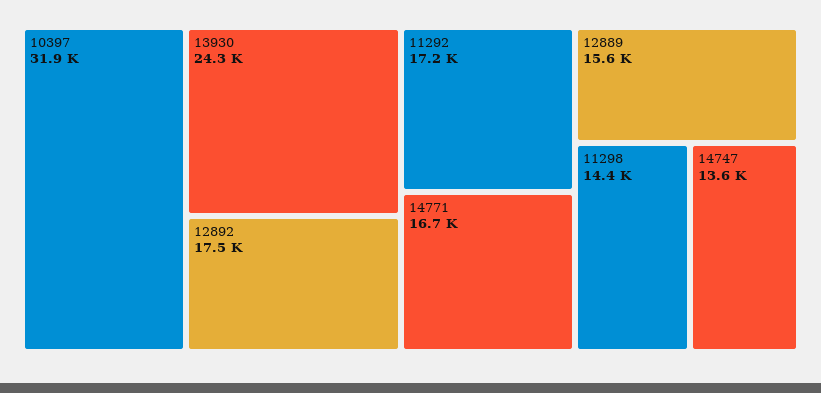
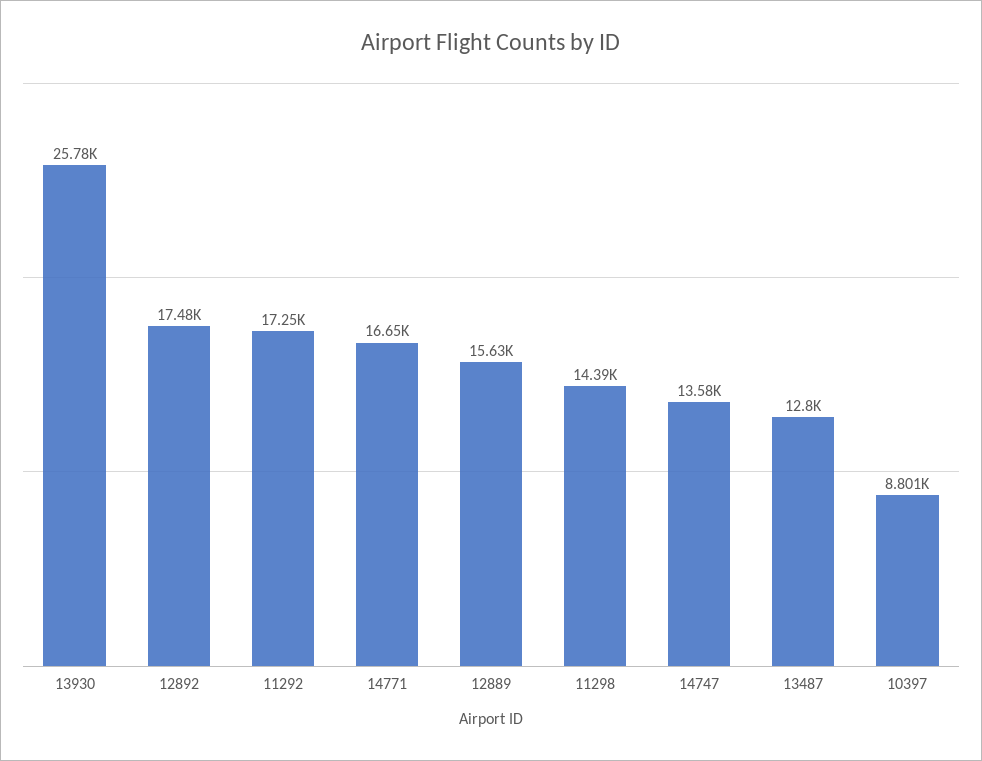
10397: 31900 -> 8801
13930: 24300 -> 25780
13487: none -> 12800

